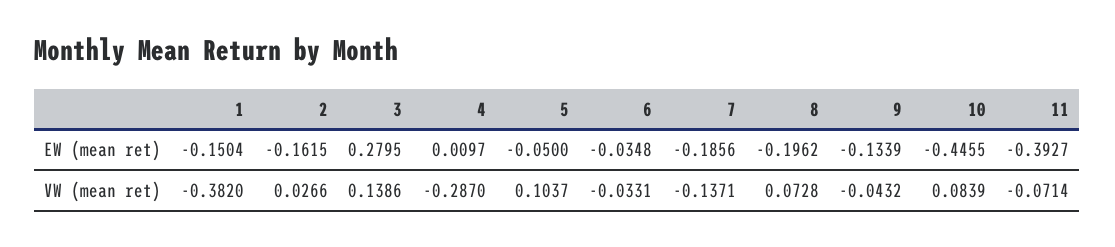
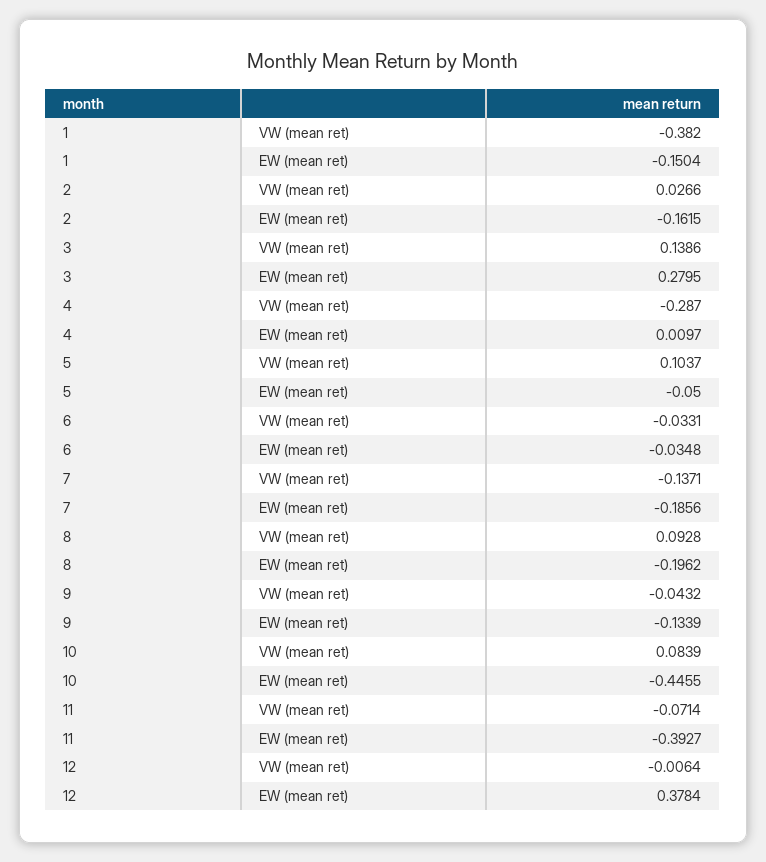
8, VW (mean ret): 0.0728 -> 0.0928
12, VW (mean ret): none -> -0.0064
12, EW (mean ret): none -> 0.3784

